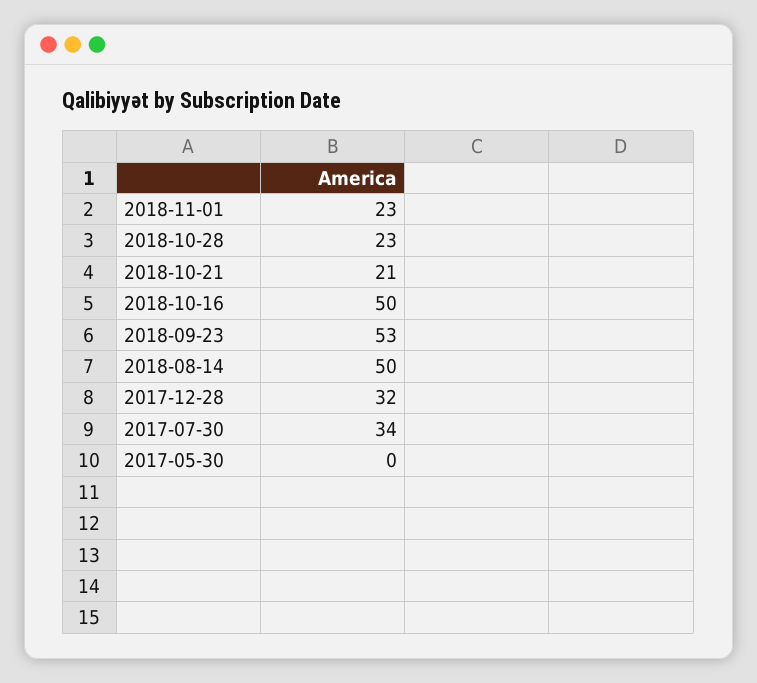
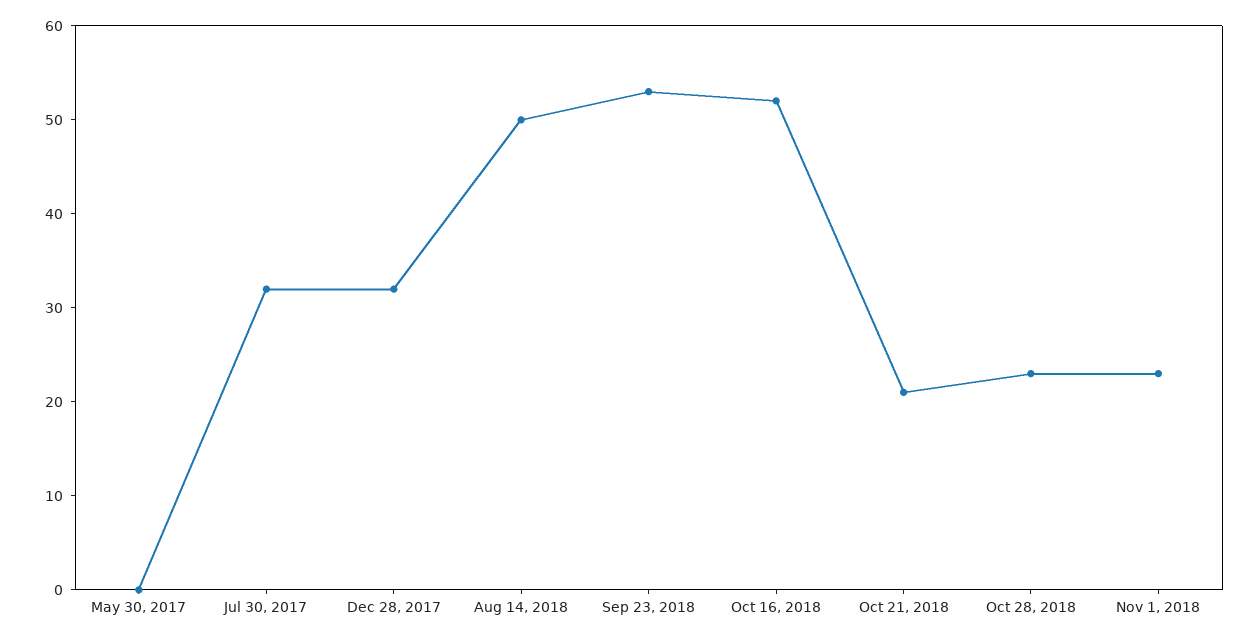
2018-10-16: 50 -> 52
2017-07-30: 34 -> 32

